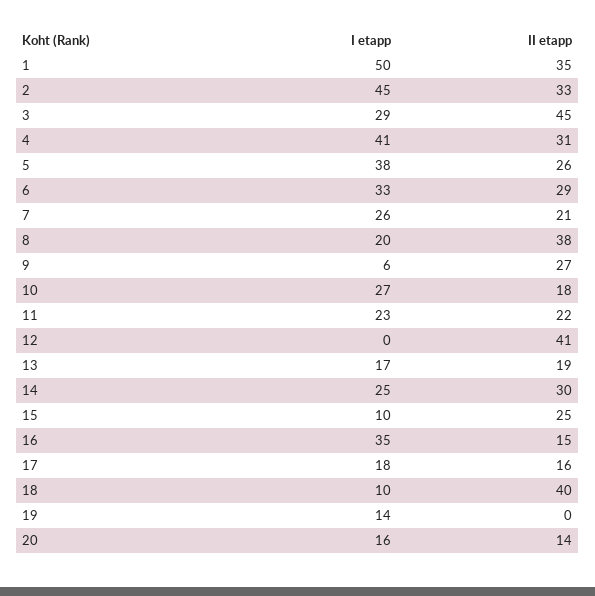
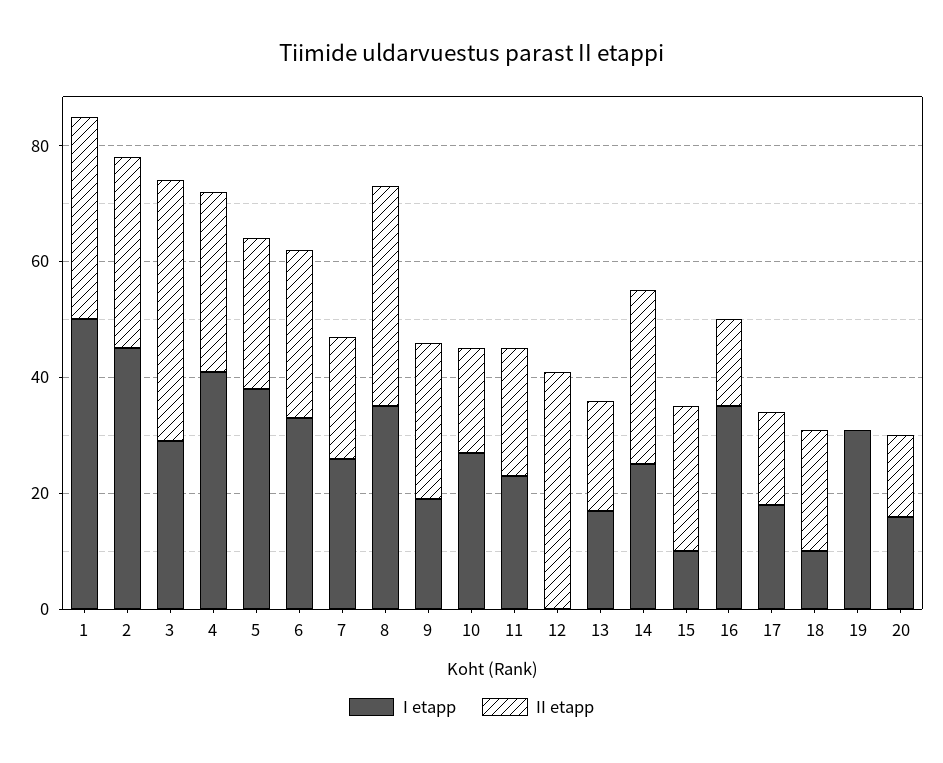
I etapp, 8: 20 -> 35
I etapp, 9: 6 -> 20
II etapp, 18: 40 -> 20
I etapp, 19: 14 -> 30

